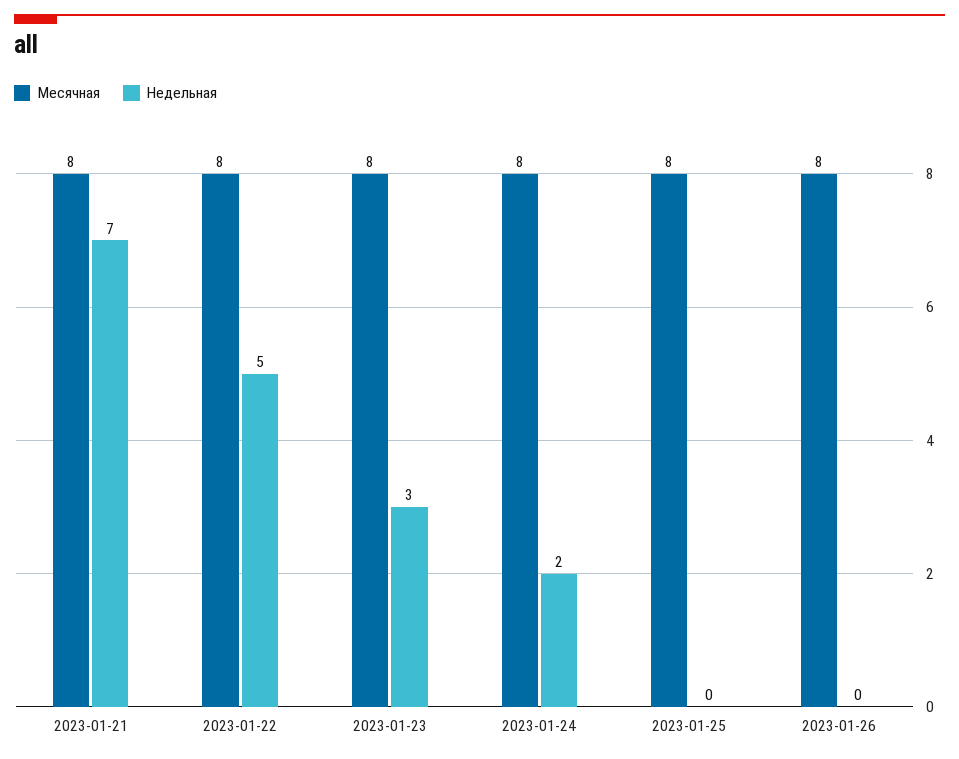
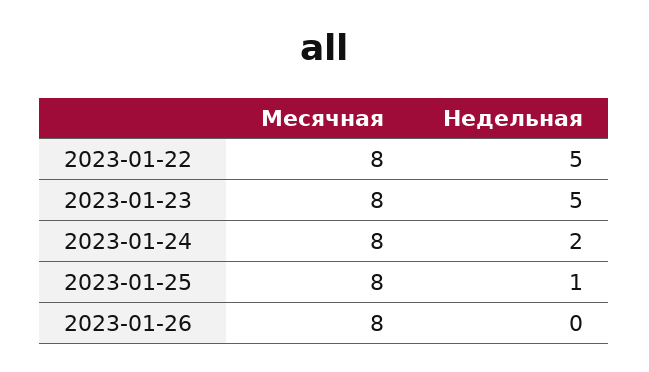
Месячная, 2023-01-21: 8 -> none
Недельная, 2023-01-21: 7 -> none
Недельная, 2023-01-23: 3 -> 5
Недельная, 2023-01-25: 0 -> 1

